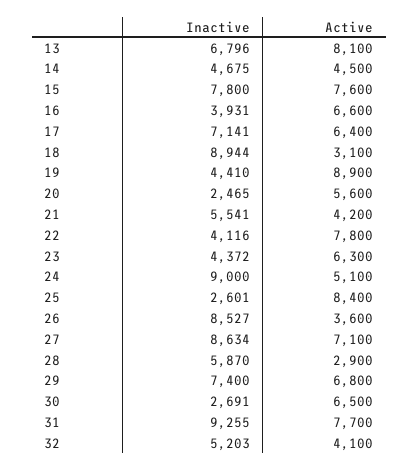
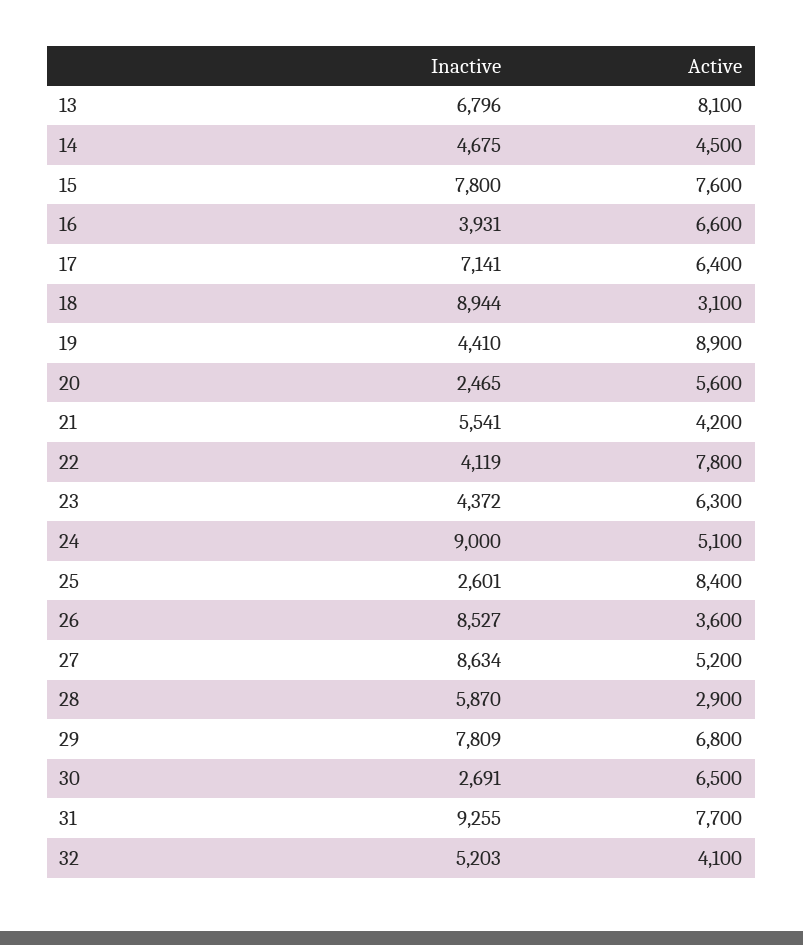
Inactive, 22: 4116 -> 4119
Active, 27: 7100 -> 5200
Inactive, 29: 7400 -> 7809

